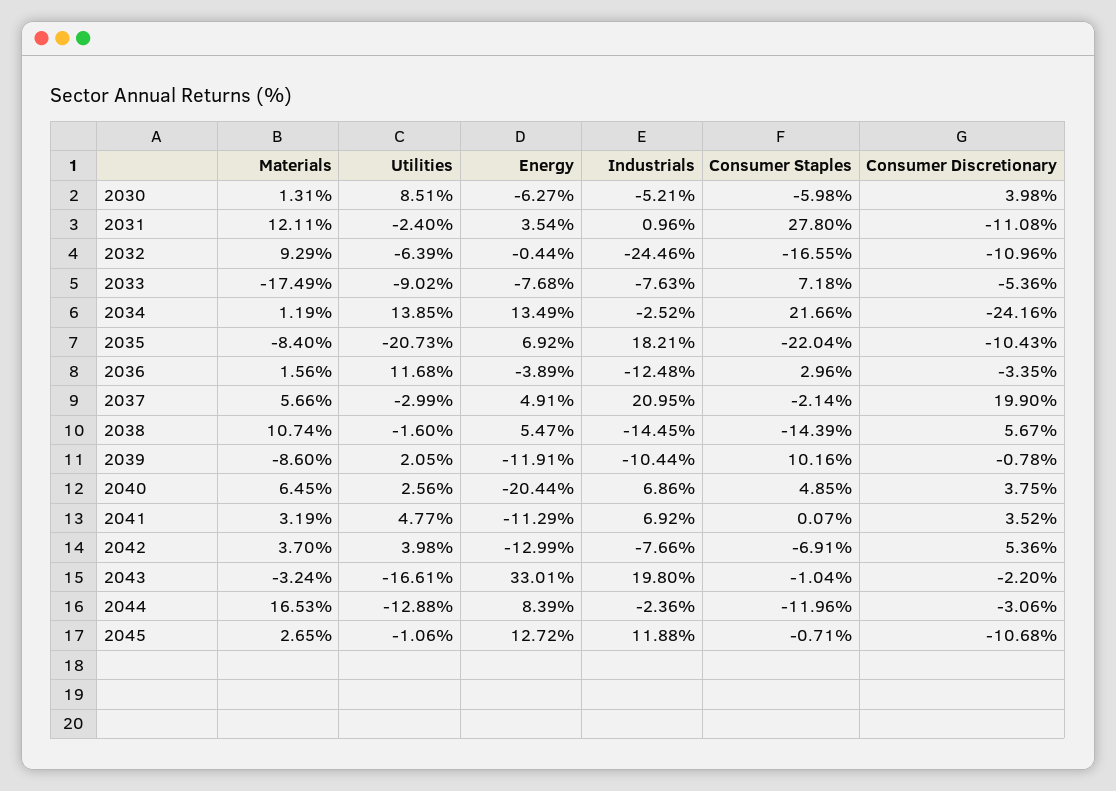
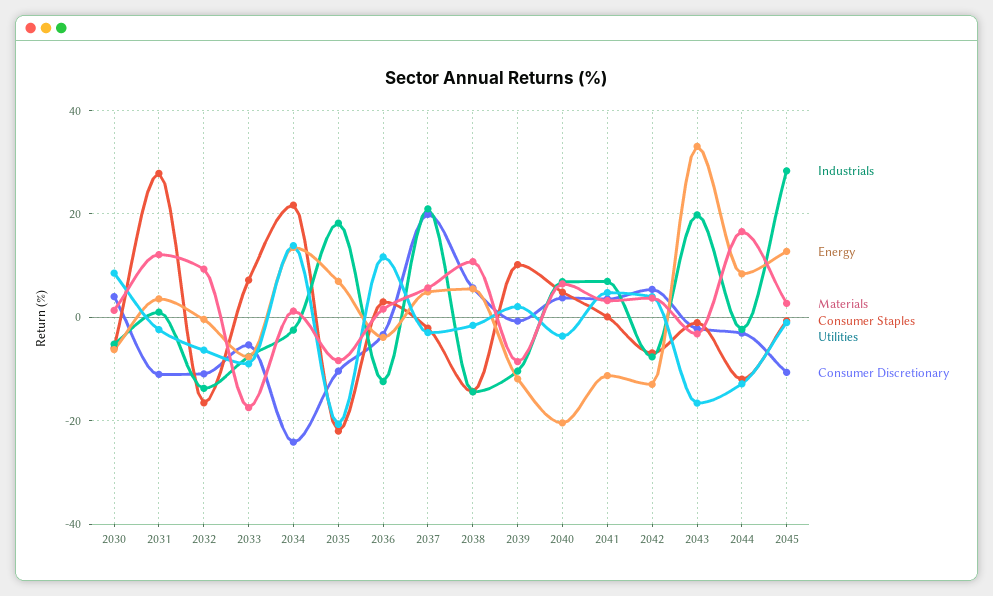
Industrials, 2032: -24.46 -> -14
Utilities, 2040: 2.56 -> -4
Industrials, 2045: 11.88 -> 28

